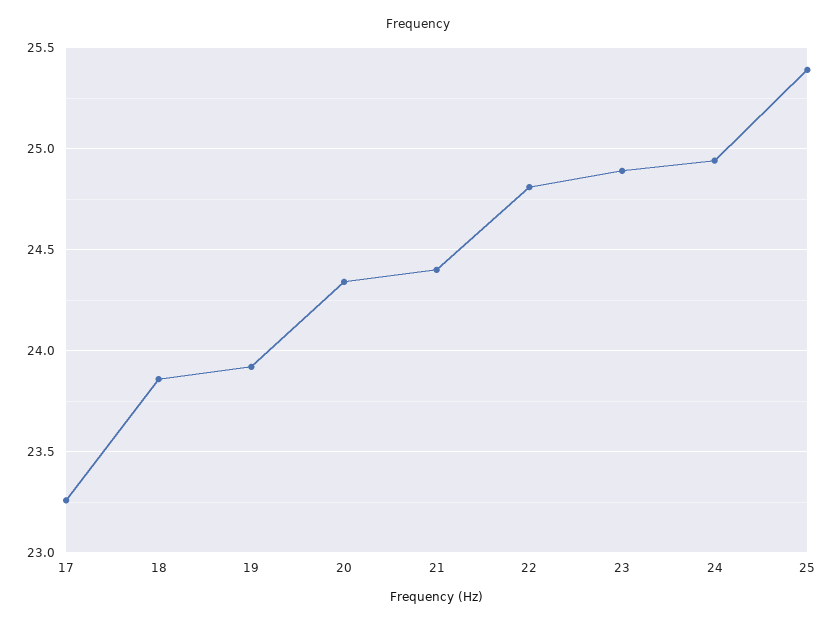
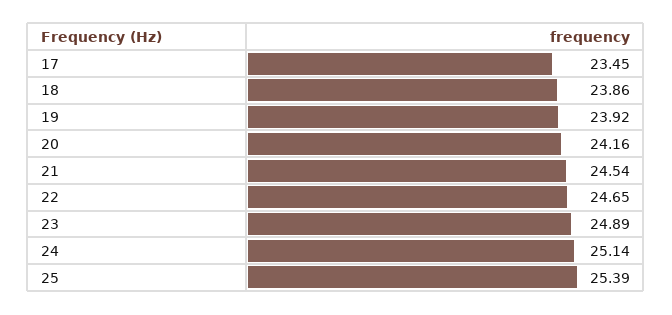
17: 23.25 -> 23.45
20: 24.35 -> 24.16
21: 24.4 -> 24.54
22: 24.8 -> 24.65
24: 24.95 -> 25.14

